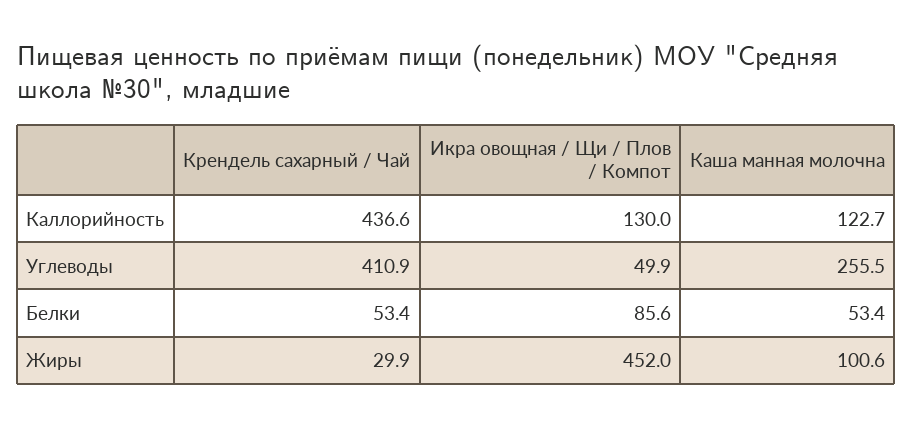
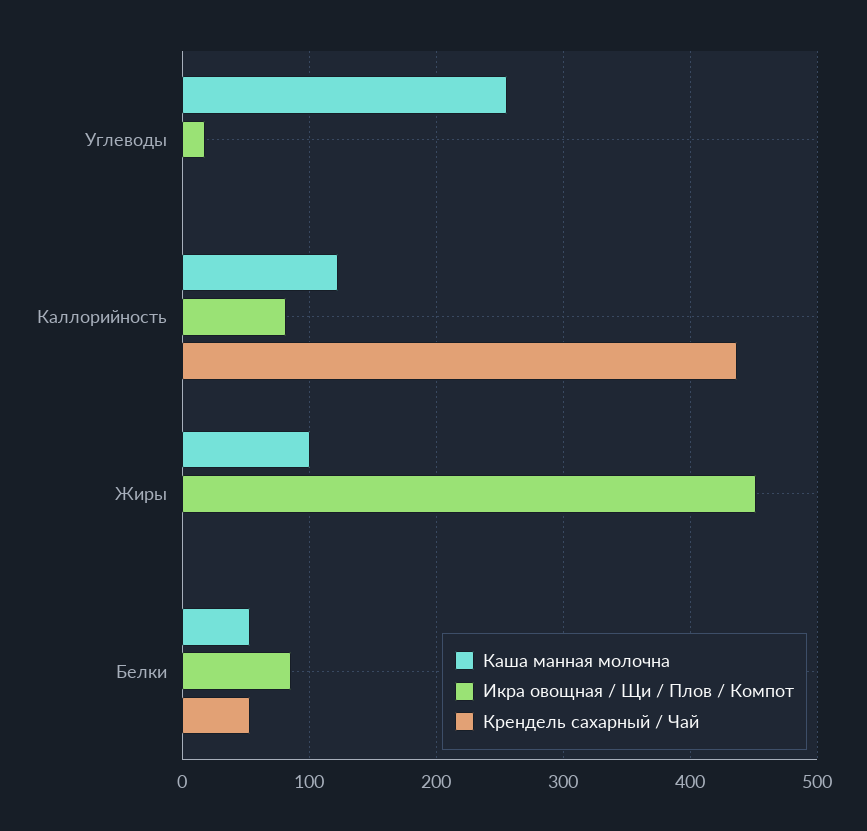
Икра овощная / Щи / Плов / Компот, Каллорийность: 130 -> 80
Крендель сахарный / Чай, Углеводы: 410.9 -> 0
Икра овощная / Щи / Плов / Компот, Углеводы: 49.9 -> 20
Крендель сахарный / Чай, Жиры: 29.9 -> 0

